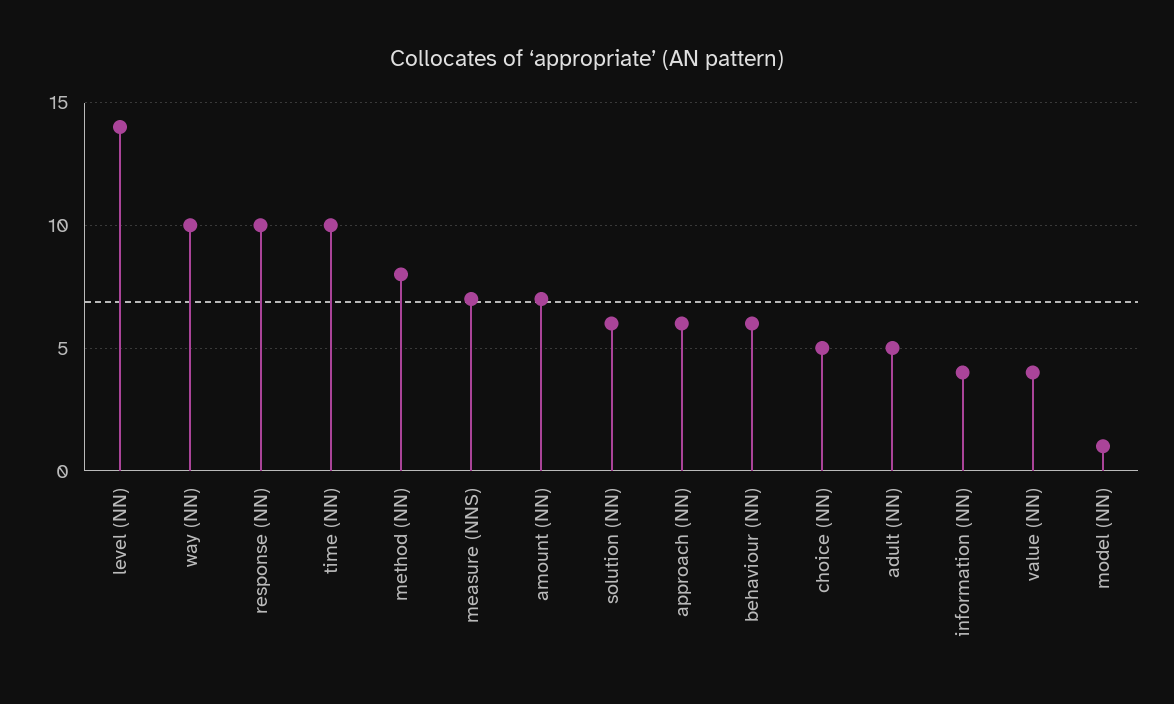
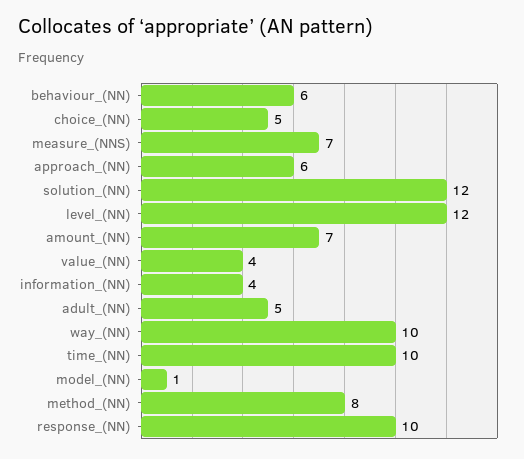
level (NN): 14 -> 12
solution (NN): 6 -> 12

